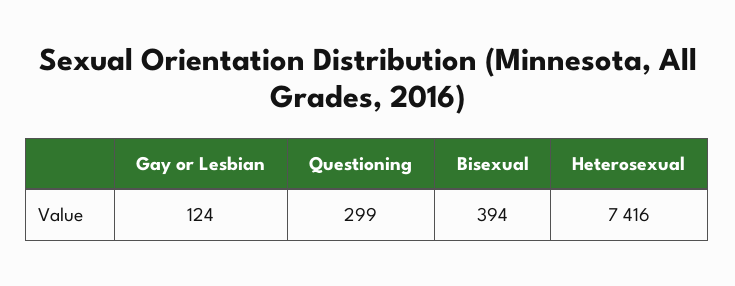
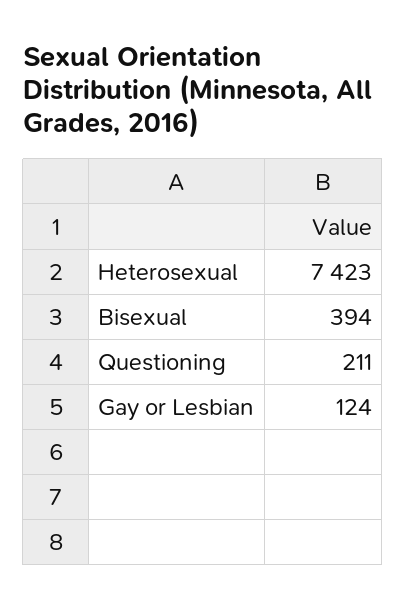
Questioning: 299 -> 211
Heterosexual: 7416 -> 7423

